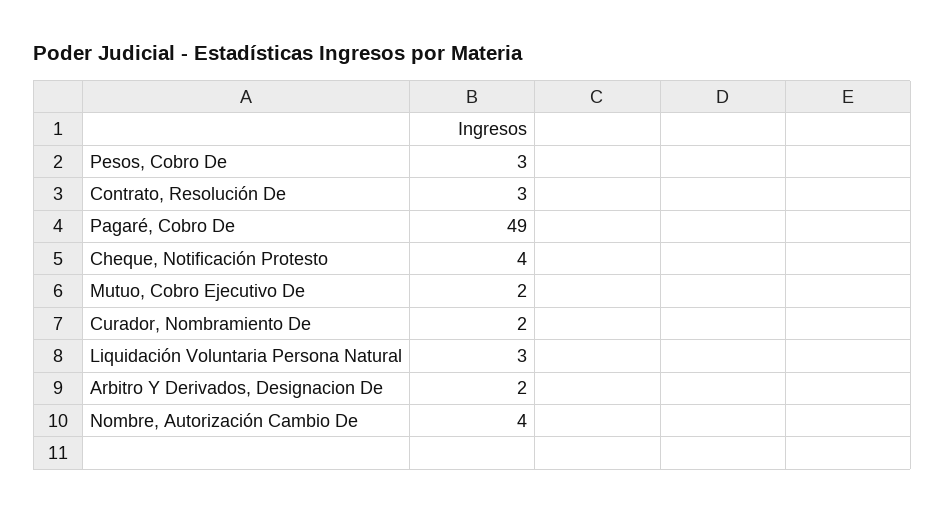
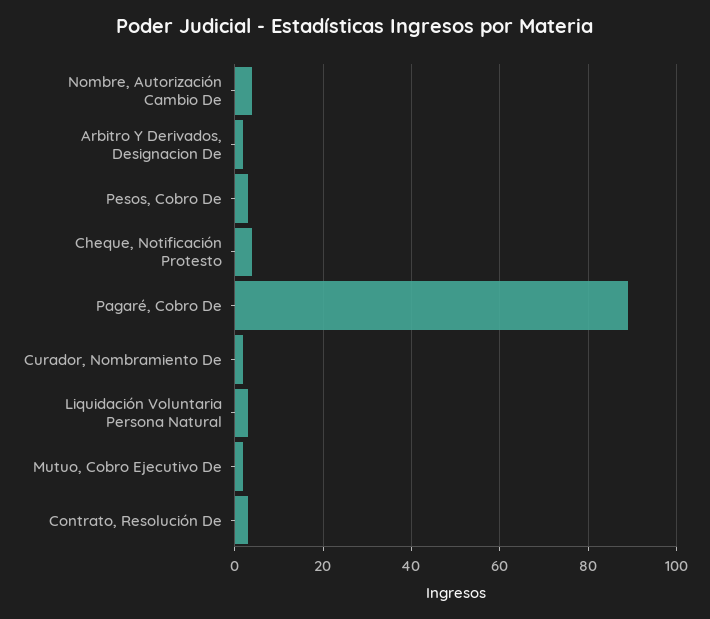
Pagaré, Cobro De: 49 -> 90

